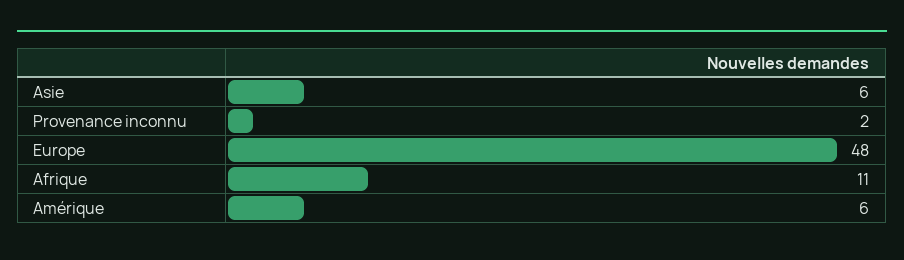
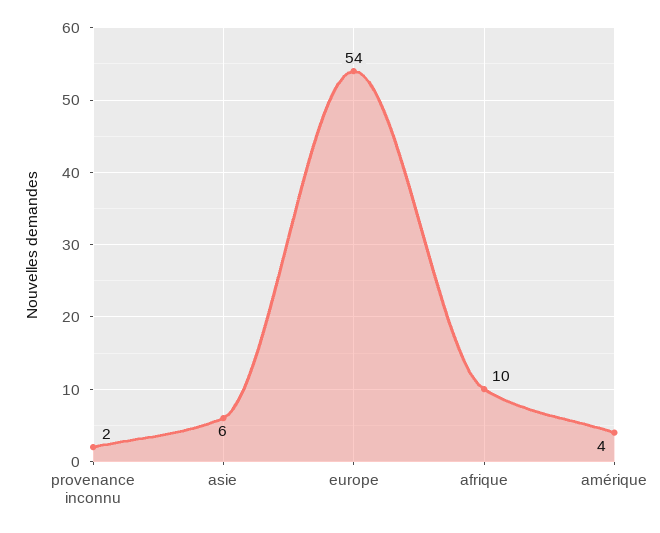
Europe: 48 -> 54
Afrique: 11 -> 10
Amérique: 6 -> 4

